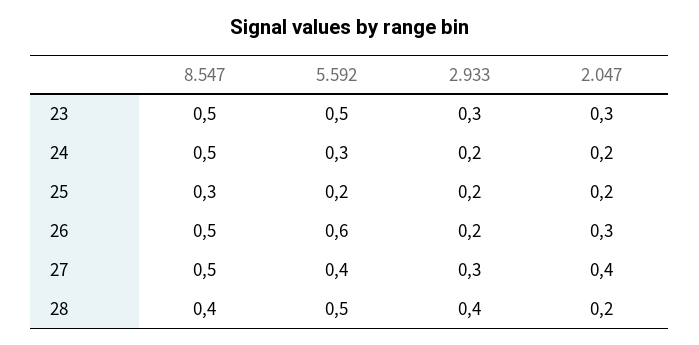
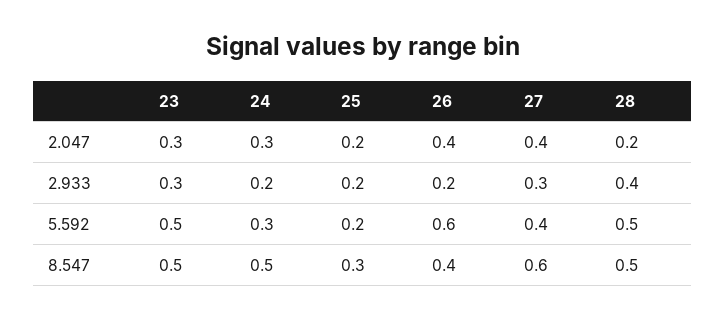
2.047, 24: 0.2 -> 0.3
8.547, 26: 0.5 -> 0.4
2.047, 26: 0.3 -> 0.4
8.547, 27: 0.5 -> 0.6
8.547, 28: 0.4 -> 0.5

